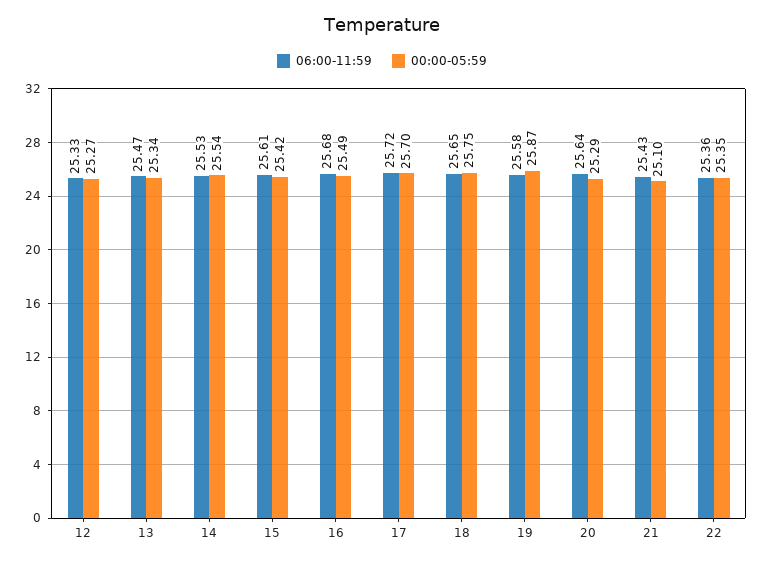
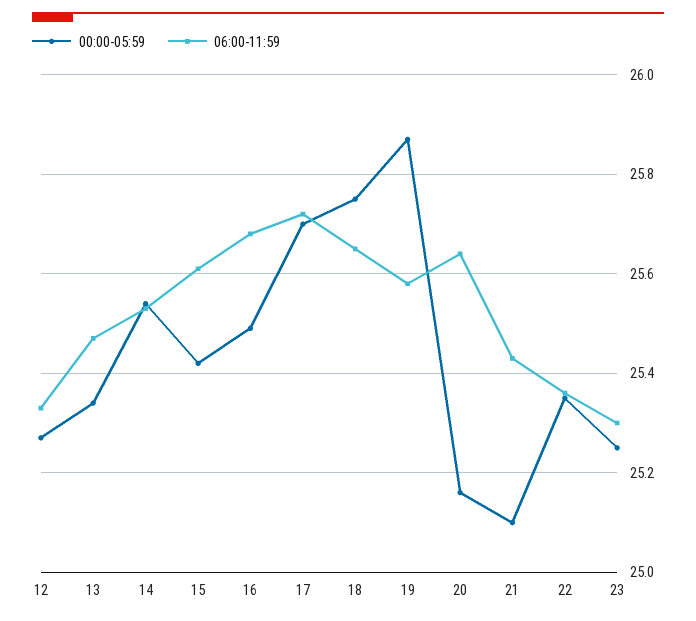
00:00-05:59, 20: 25.29 -> 25.15
00:00-05:59, 23: none -> 25.25
06:00-11:59, 23: none -> 25.3

